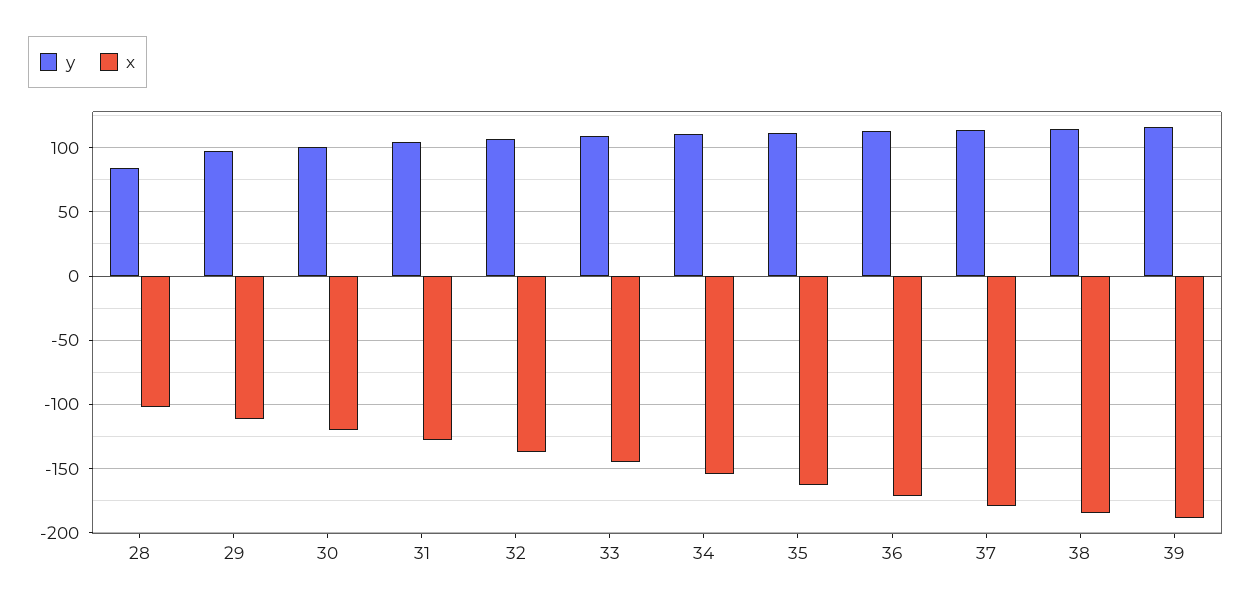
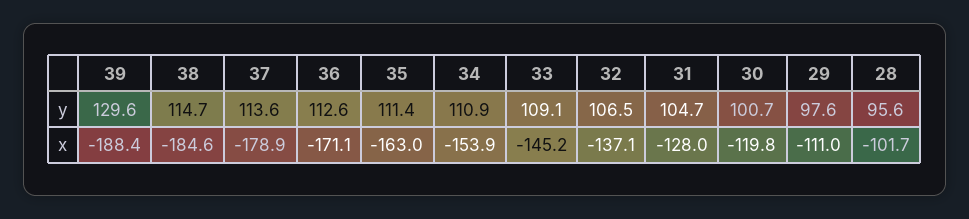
y, 28: 85 -> 95.6
y, 39: 115 -> 129.6

